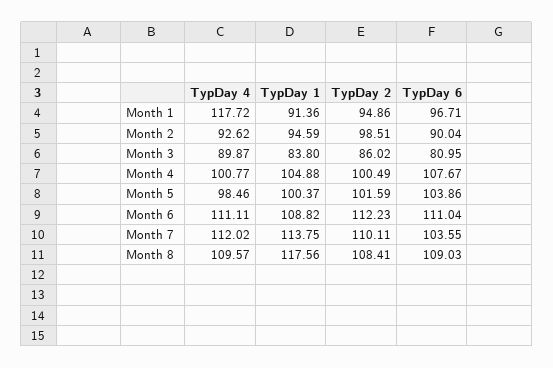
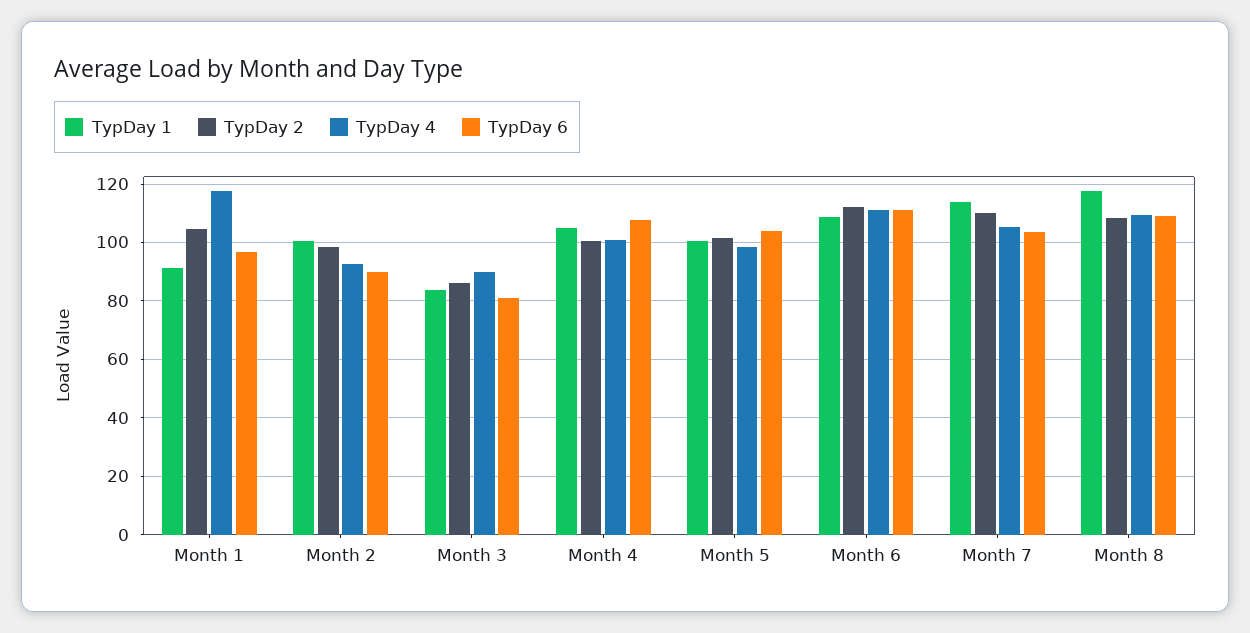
TypDay 2, Month 1: 94.86 -> 105
TypDay 1, Month 2: 94.59 -> 100
TypDay 4, Month 7: 112.02 -> 105

